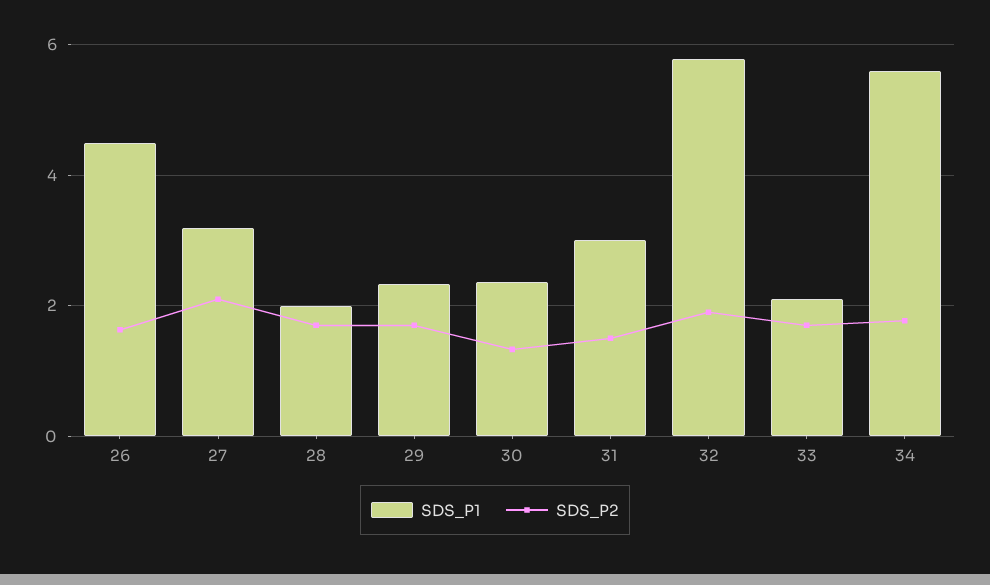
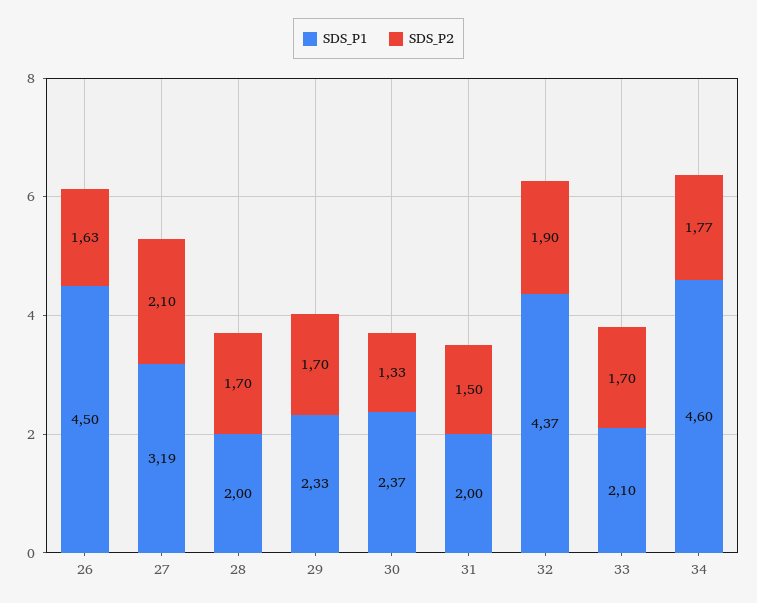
SDS_P1, 31: 3 -> 2
SDS_P1, 32: 5.8 -> 4.37
SDS_P1, 34: 5.6 -> 4.6

